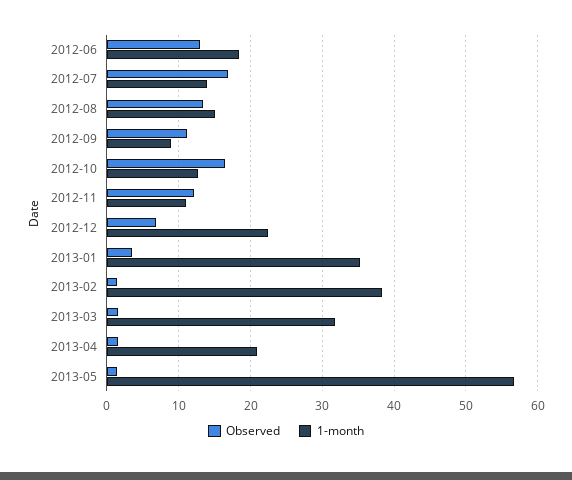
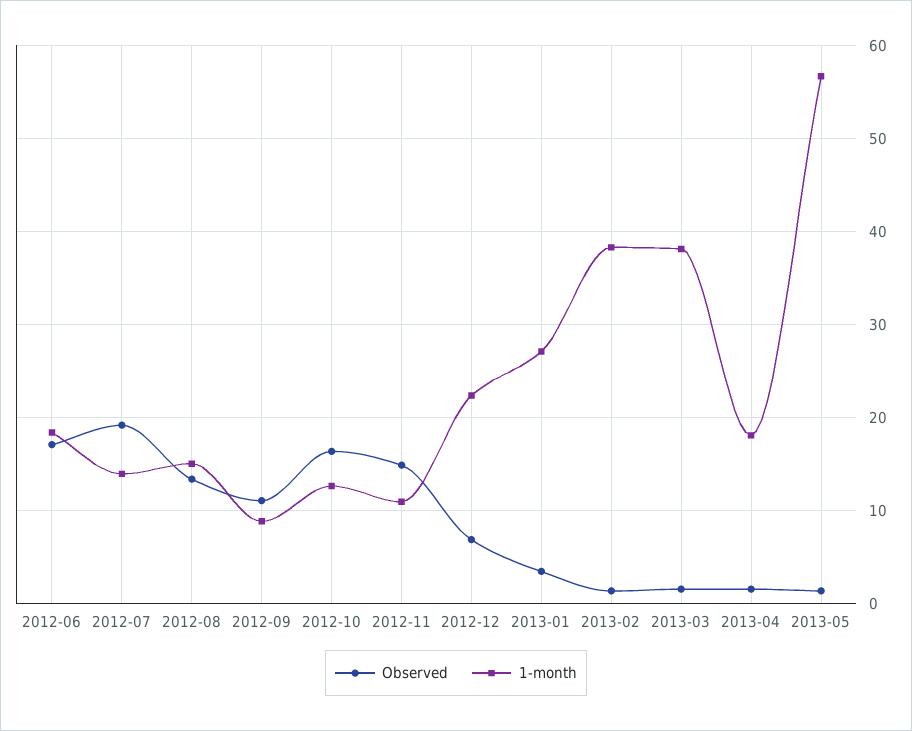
Observed, 2012-06: 13 -> 17
Observed, 2012-07: 17 -> 19
Observed, 2012-11: 12 -> 15
1-month, 2013-01: 35 -> 27
1-month, 2013-03: 32 -> 38
1-month, 2013-04: 21 -> 18

